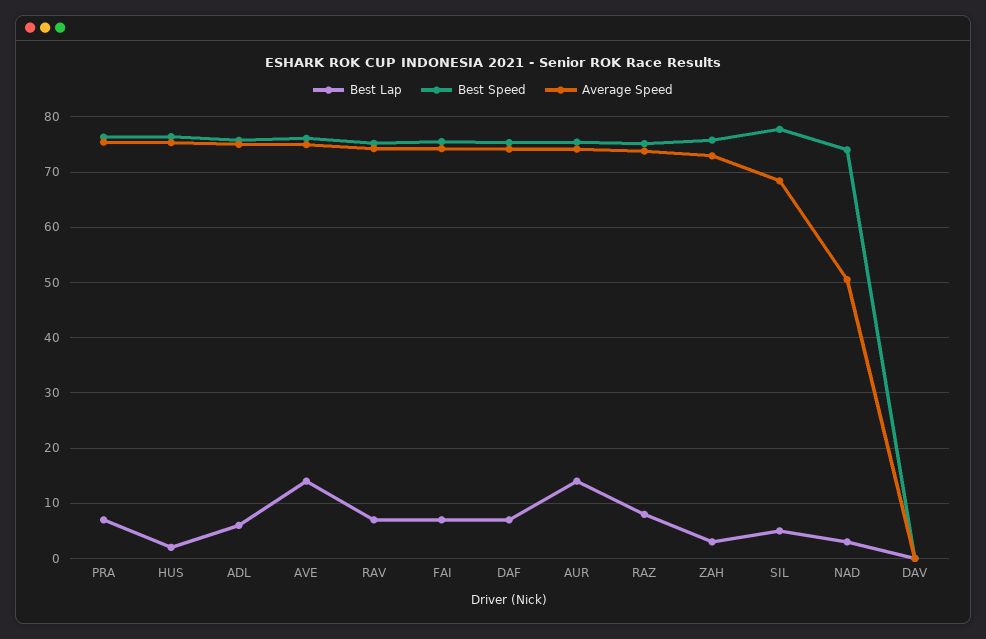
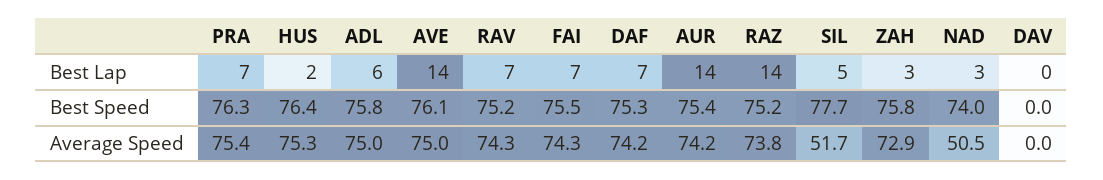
Best Lap, RAZ: 8 -> 14
Average Speed, SIL: 68 -> 51.7

